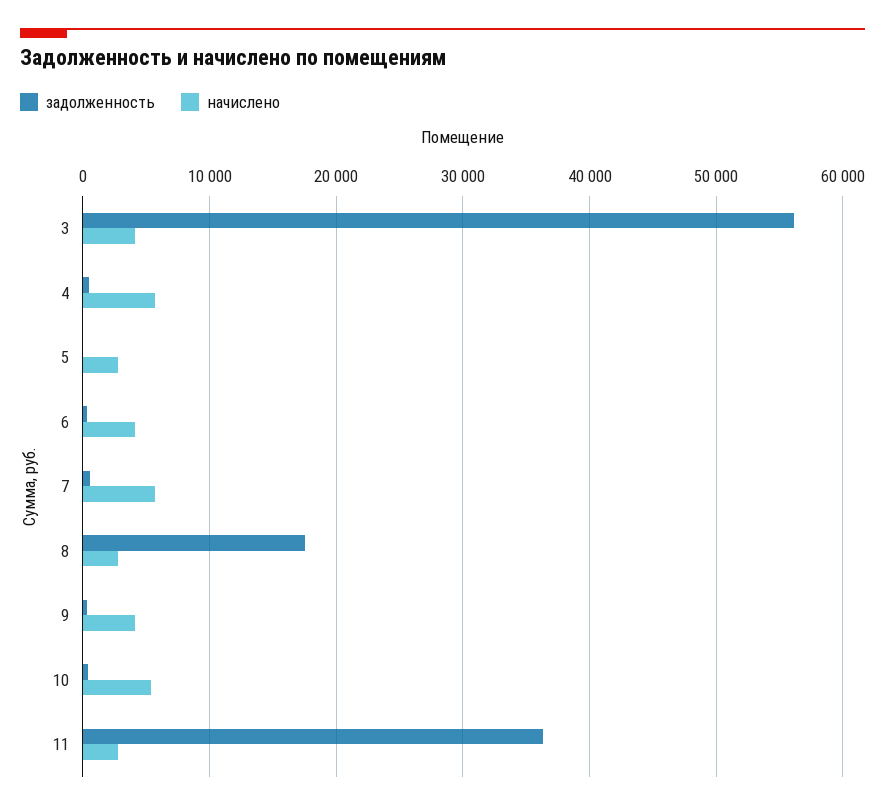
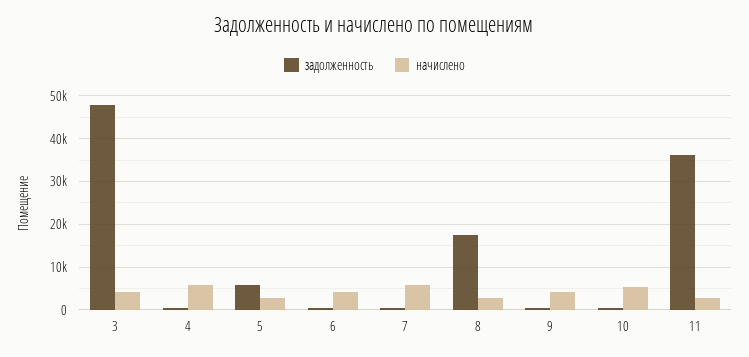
задолженность, 3: 56000 -> 48000
задолженность, 5: 0 -> 6000

